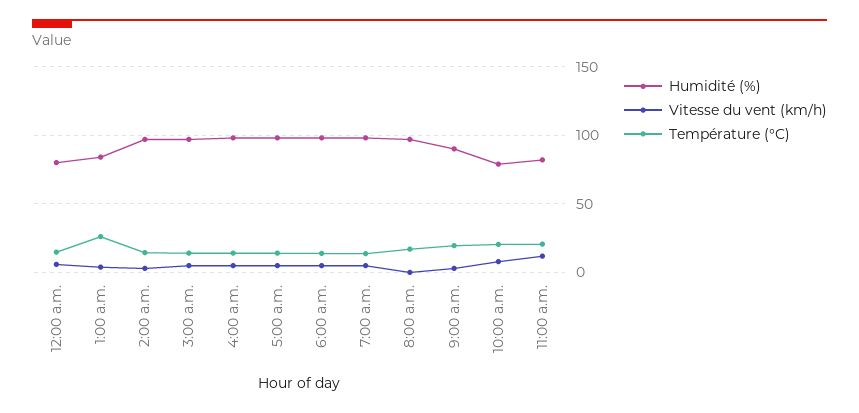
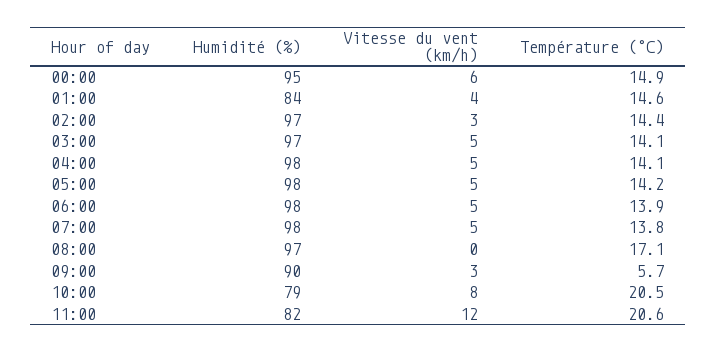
Humidité (%), 12:00 a.m.: 80 -> 95
Température (°C), 1:00 a.m.: 25 -> 14.6
Température (°C), 9:00 a.m.: 20 -> 5.7

